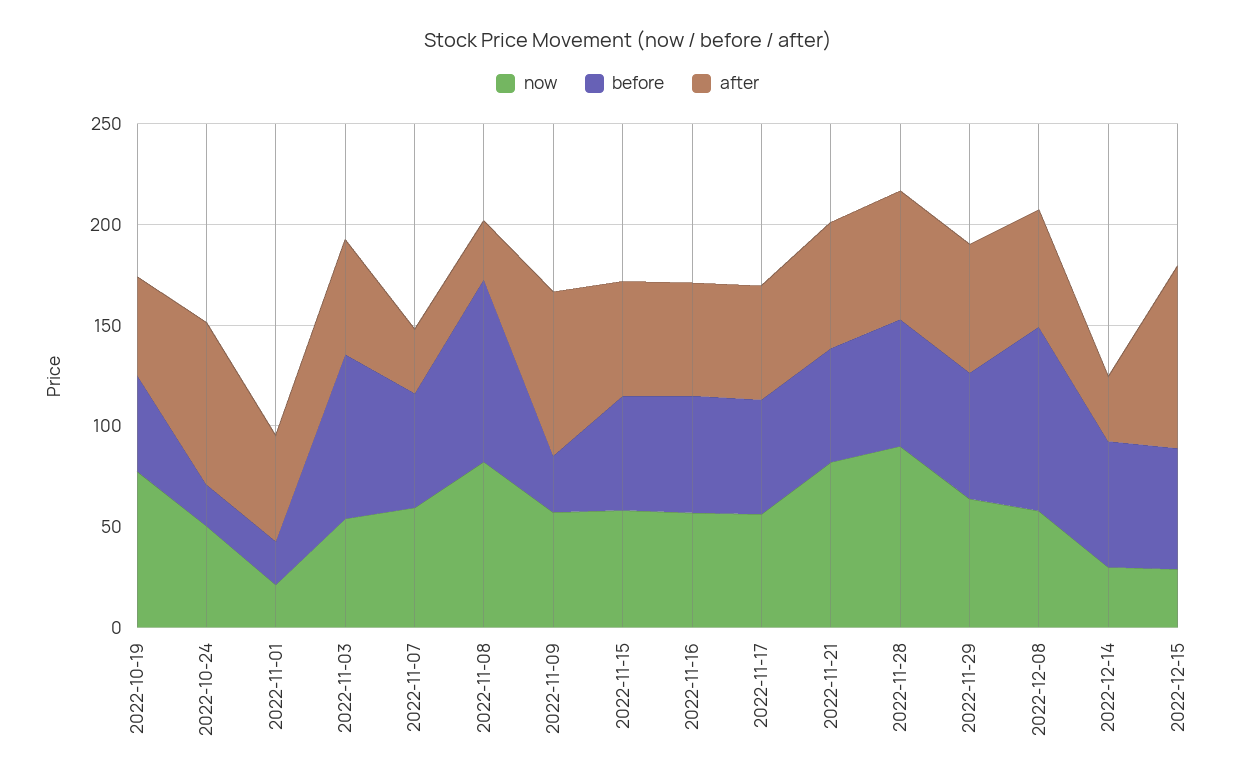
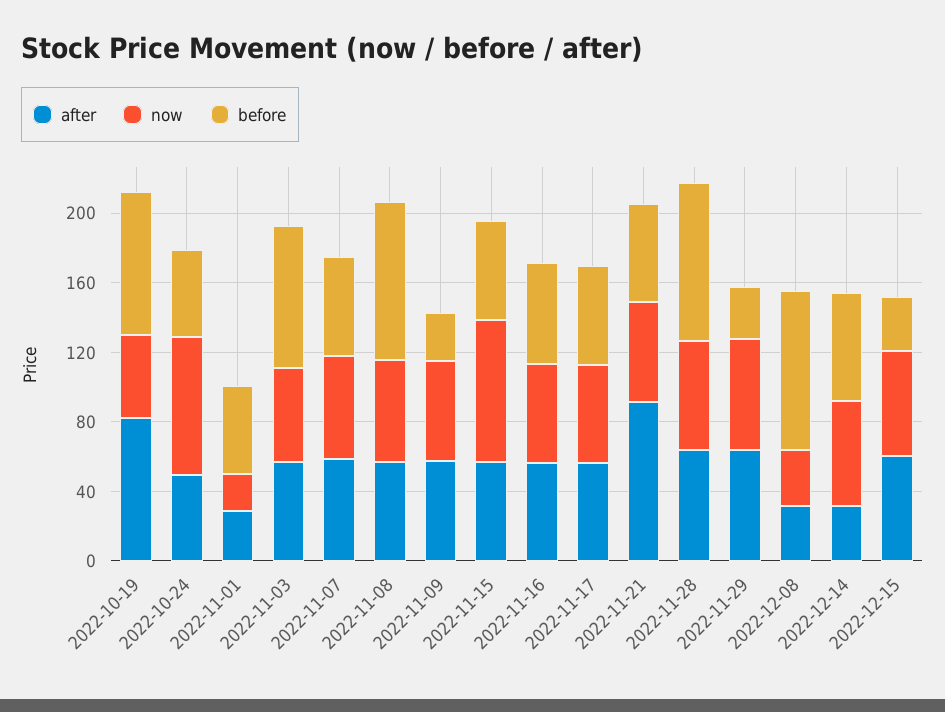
now, 2022-10-19: 80 -> 50
before, 2022-10-19: 50 -> 80
after, 2022-10-19: 50 -> 80
now, 2022-10-24: 50 -> 80
before, 2022-10-24: 20 -> 50
after, 2022-10-24: 80 -> 50
before, 2022-11-01: 20 -> 50
after, 2022-11-01: 50 -> 30
after, 2022-11-07: 30 -> 60
now, 2022-11-08: 80 -> 60
after, 2022-11-08: 30 -> 60
after, 2022-11-09: 80 -> 60
now, 2022-11-15: 60 -> 80
now, 2022-11-21: 80 -> 60
after, 2022-11-21: 60 -> 90
now, 2022-11-28: 90 -> 60
before, 2022-11-28: 60 -> 90
before, 2022-11-29: 60 -> 30
now, 2022-12-08: 60 -> 30
after, 2022-12-08: 60 -> 30
now, 2022-12-14: 30 -> 60
now, 2022-12-15: 30 -> 60
before, 2022-12-15: 60 -> 30
after, 2022-12-15: 90 -> 60

